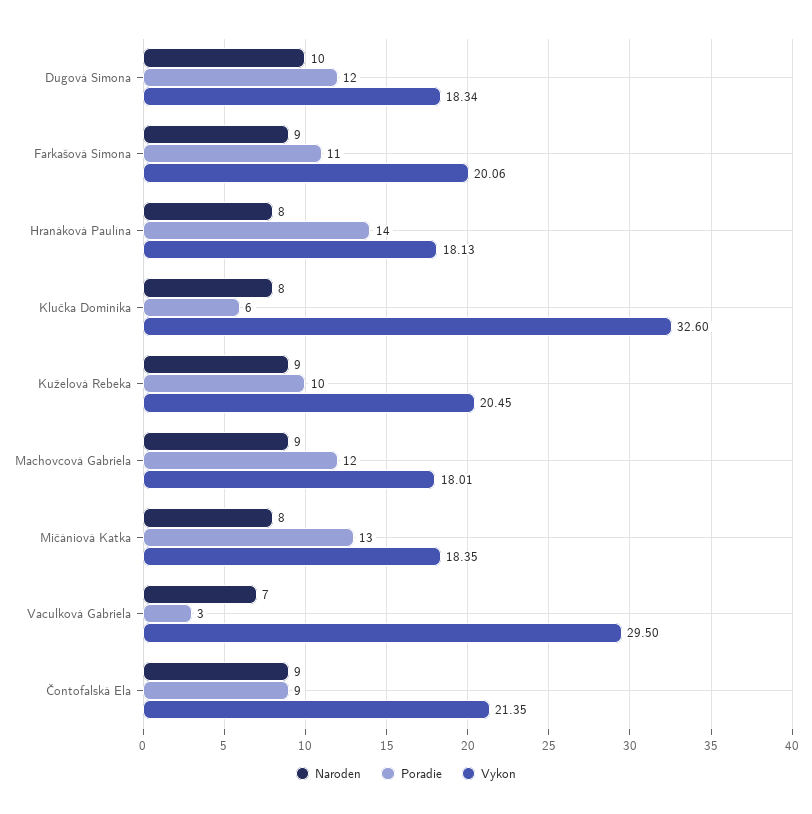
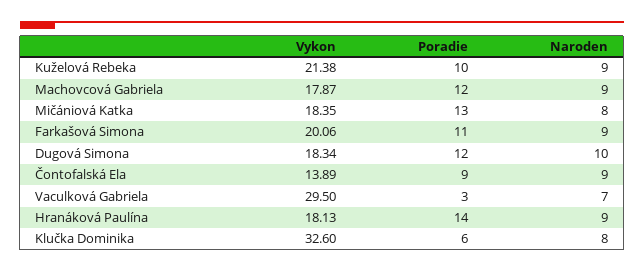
Naroden, Hranáková Paulína: 8 -> 9
Vykon, Kuželová Rebeka: 20.45 -> 21.38
Vykon, Machovcová Gabriela: 18.01 -> 17.87
Vykon, Čontofalská Ela: 21.35 -> 13.89

